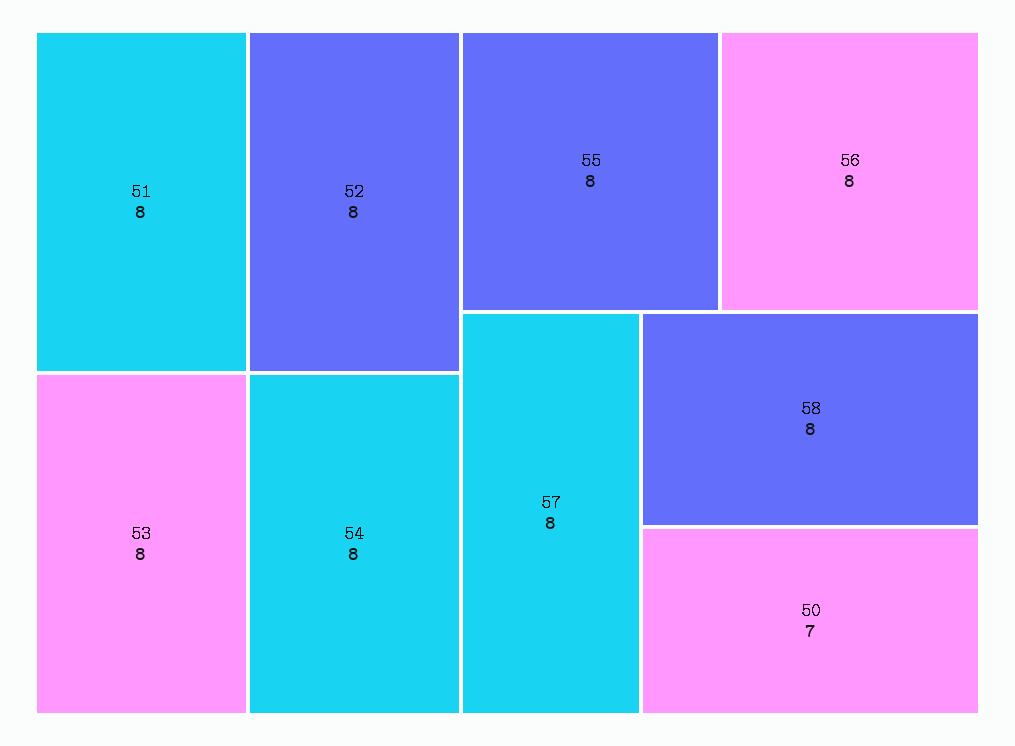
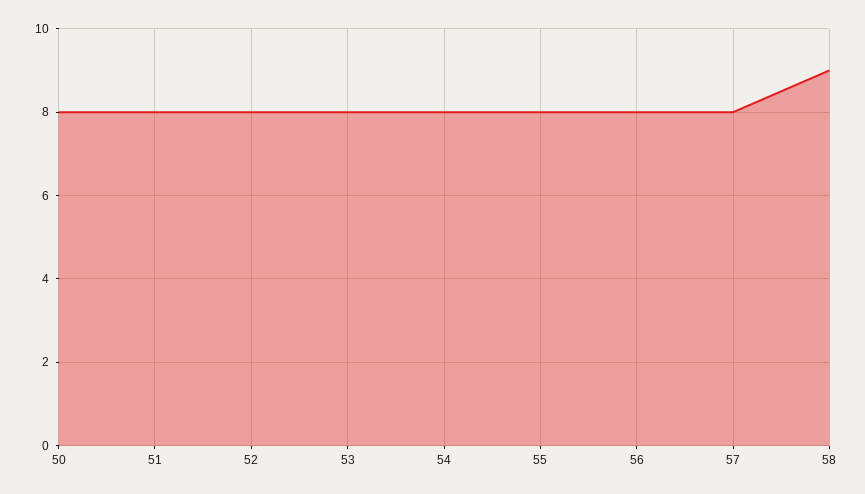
58: 8 -> 9
50: 7 -> 8

